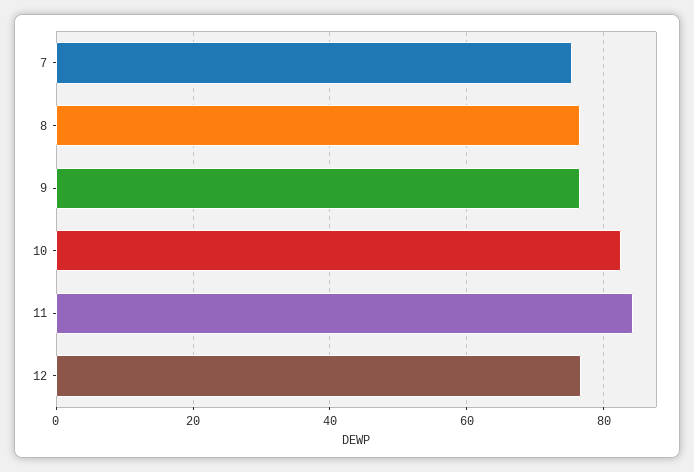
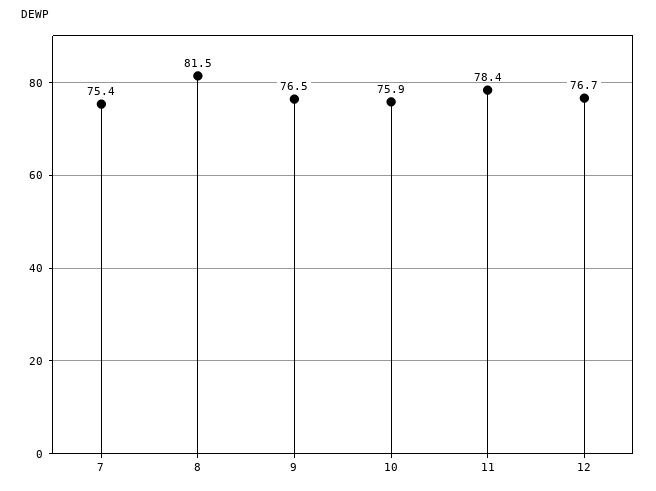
8: 76 -> 81.5
10: 82 -> 75.9
11: 84 -> 78.4

